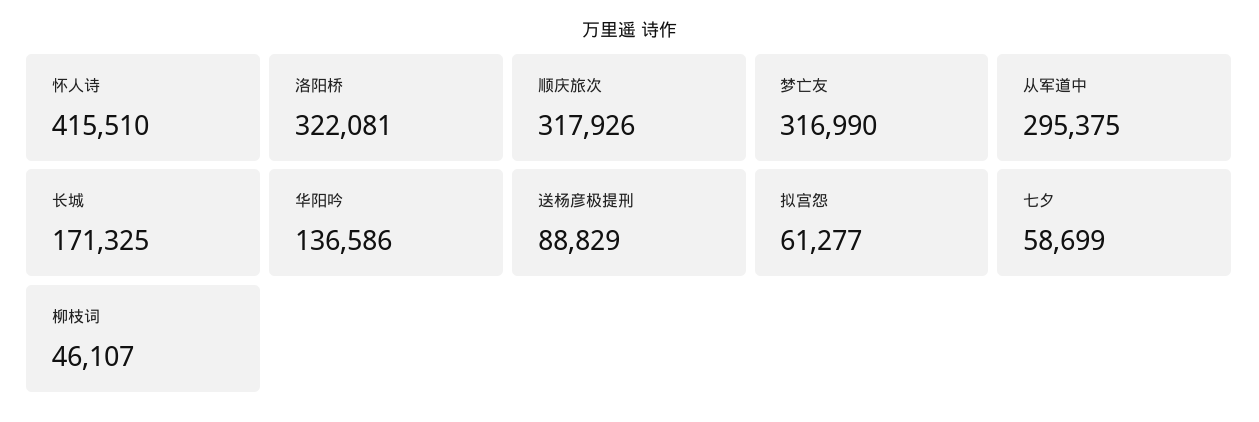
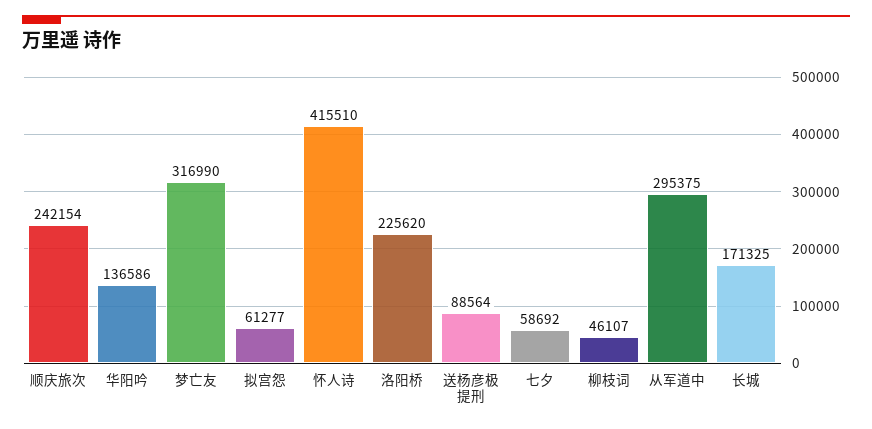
洛阳桥: 322081 -> 225620
顺庆旅次: 317926 -> 242154
送杨彦极提刑: 88829 -> 88564
七夕: 58699 -> 58692

